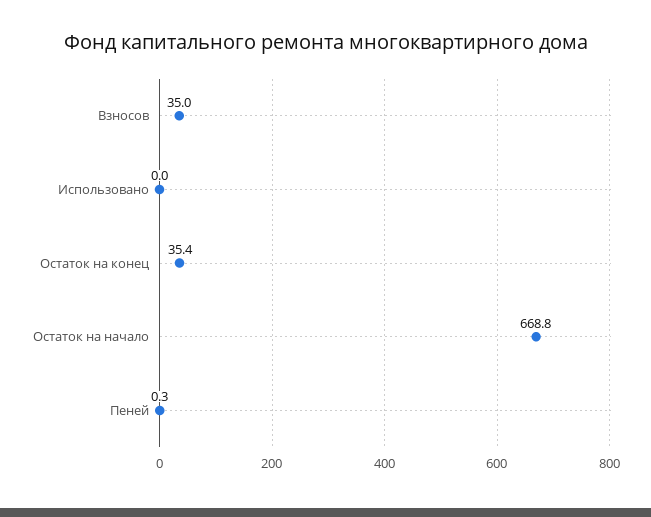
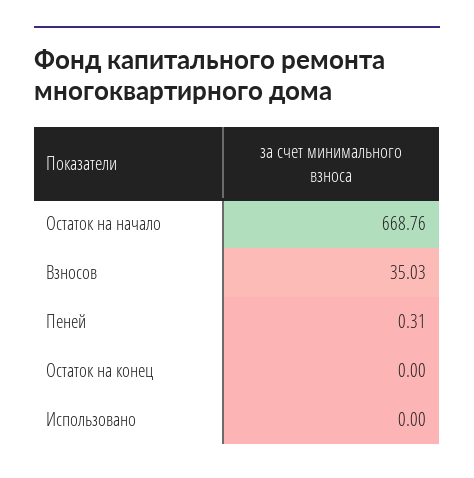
Остаток на конец: 35.4 -> 0

